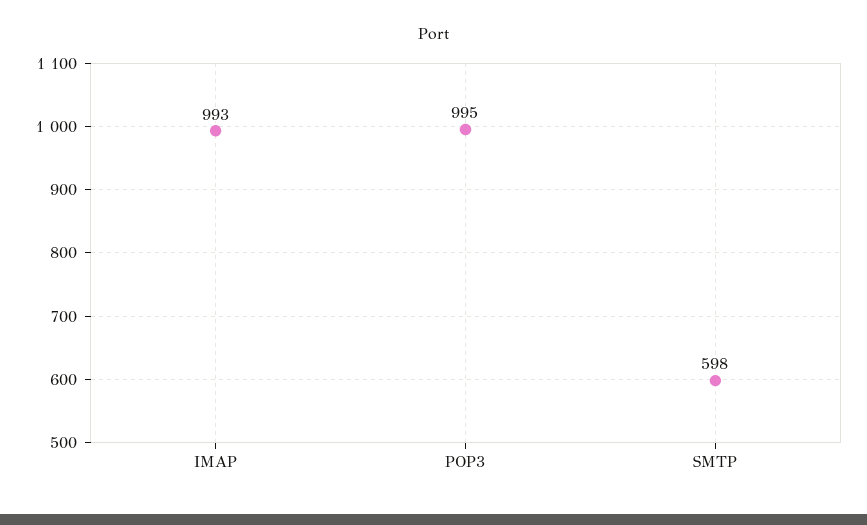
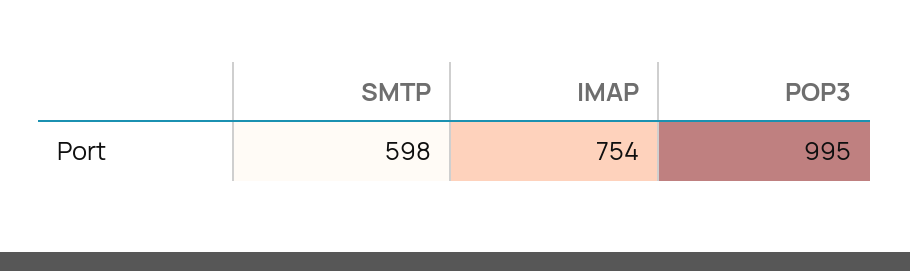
IMAP: 993 -> 754

